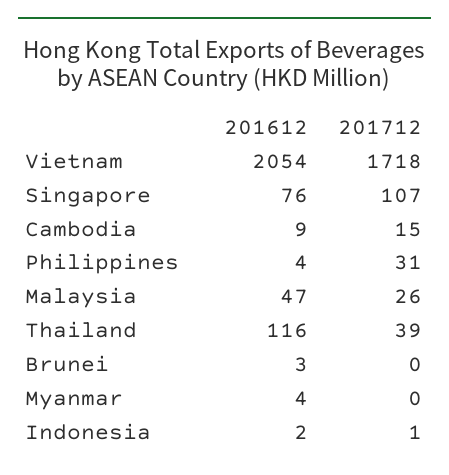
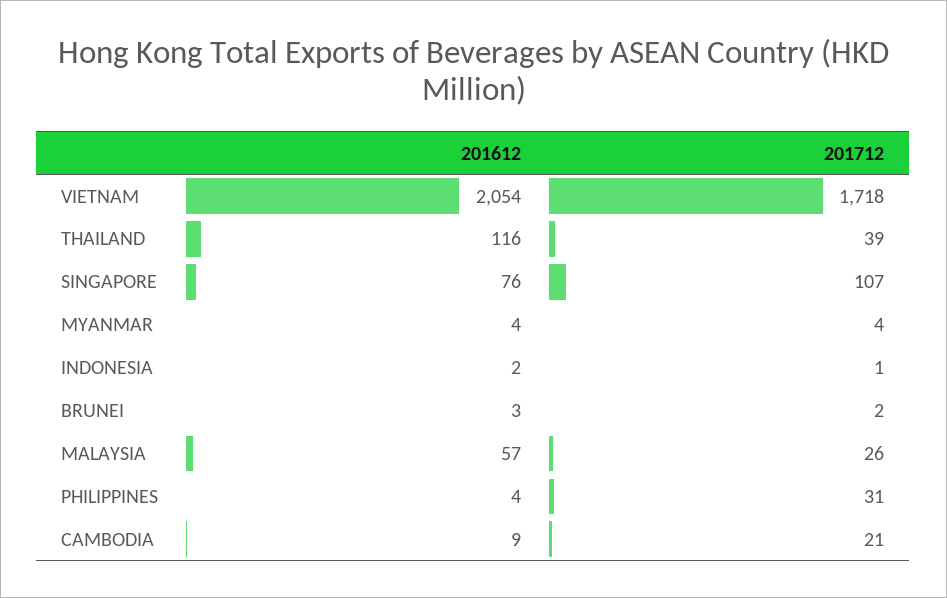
201712, Cambodia: 15 -> 21
201612, Malaysia: 47 -> 57
201712, Brunei: 0 -> 2
201712, Myanmar: 0 -> 4

